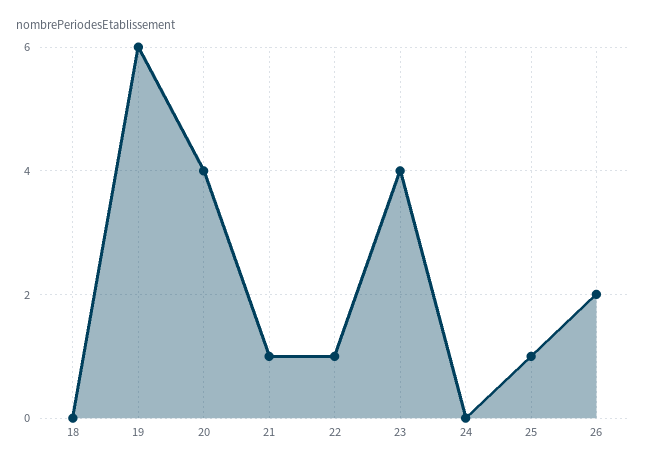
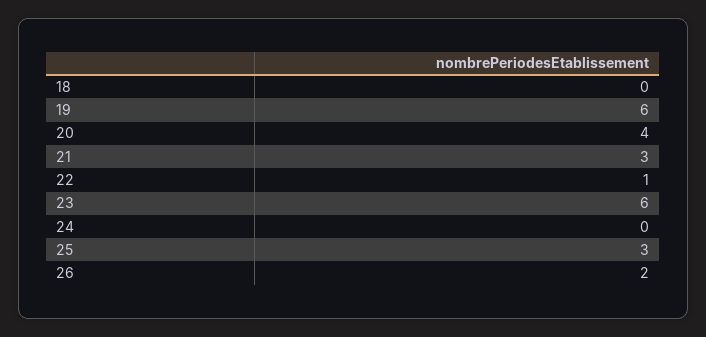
21: 1 -> 3
23: 4 -> 6
25: 1 -> 3

